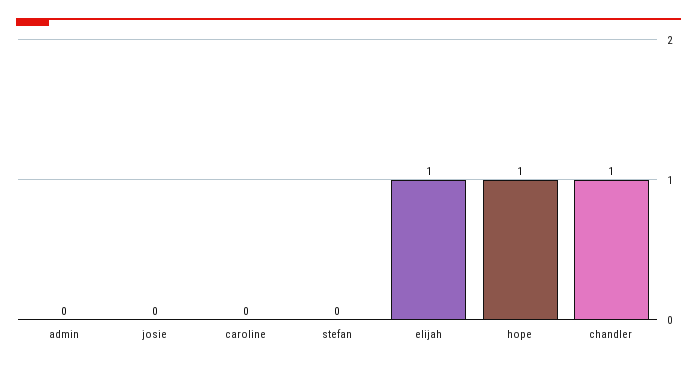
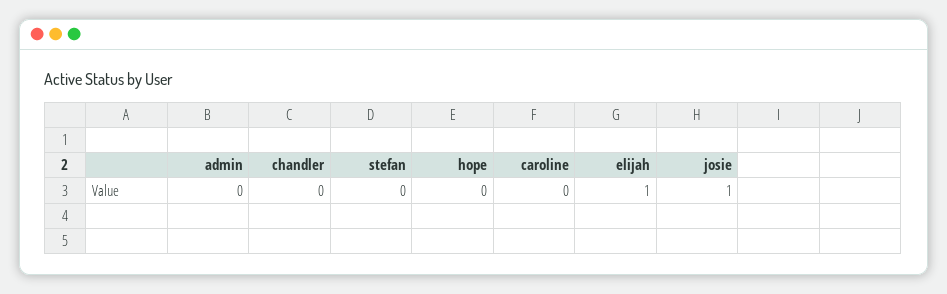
josie: 0 -> 1
hope: 1 -> 0
chandler: 1 -> 0

